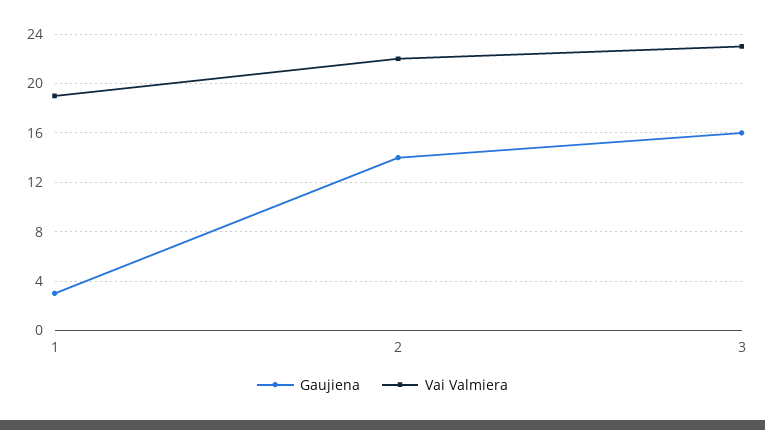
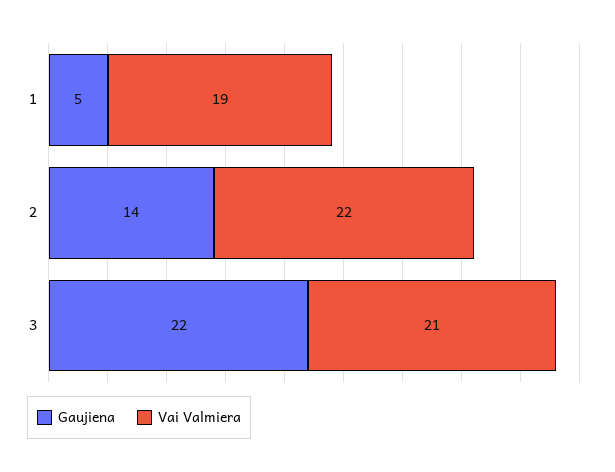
Gaujiena, 1: 3 -> 5
Gaujiena, 3: 16 -> 22
Vai Valmiera, 3: 23 -> 21

